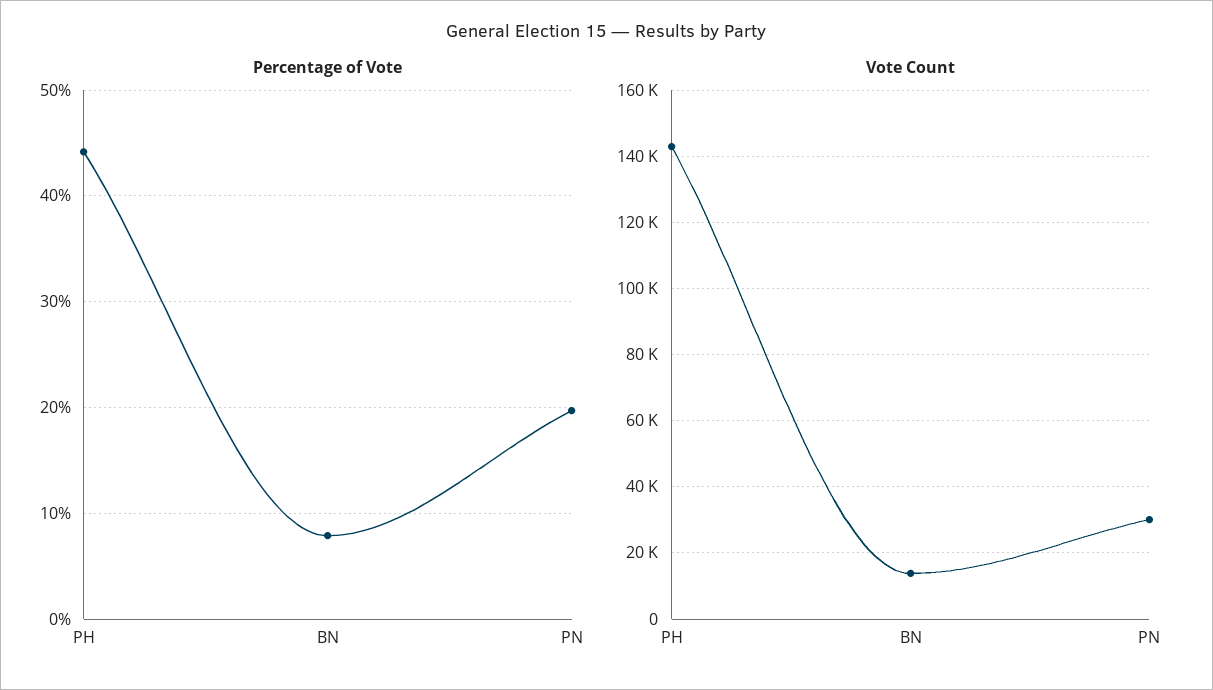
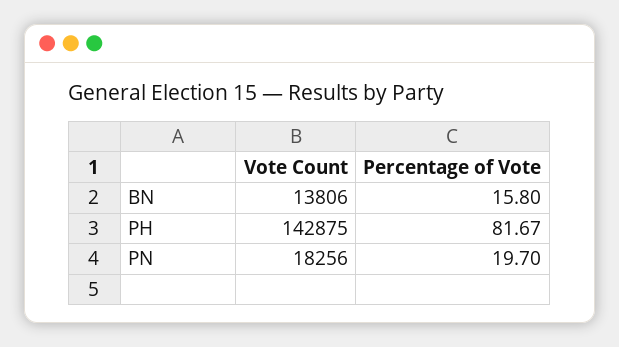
Percentage of Vote, PH: 44 -> 81.67
Percentage of Vote, BN: 8 -> 15.8
Vote Count, PN: 30000 -> 18256

